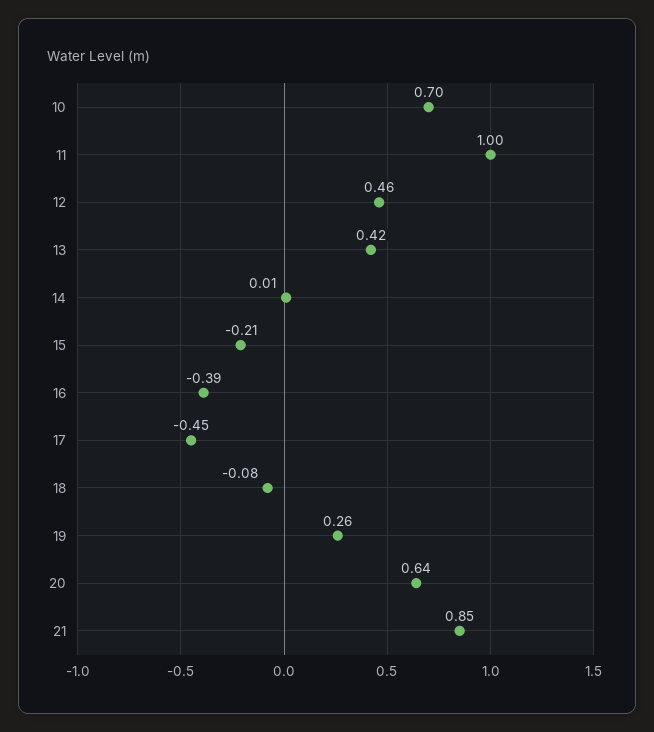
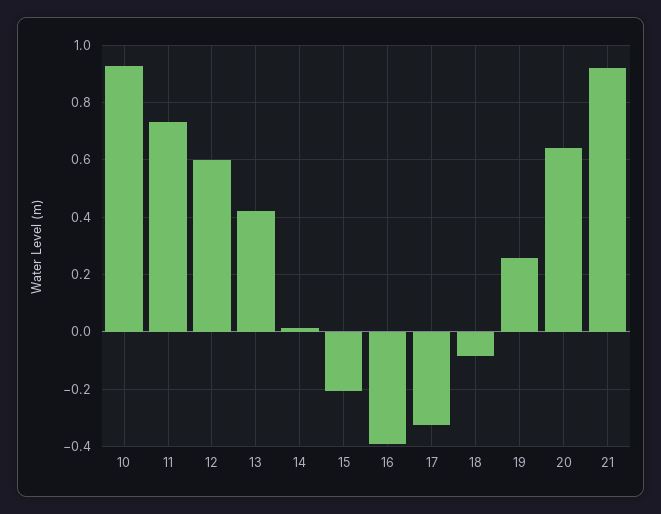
10: 0.7 -> 0.925
11: 1 -> 0.725
12: 0.46 -> 0.6
17: -0.45 -> -0.325
21: 0.85 -> 0.925

